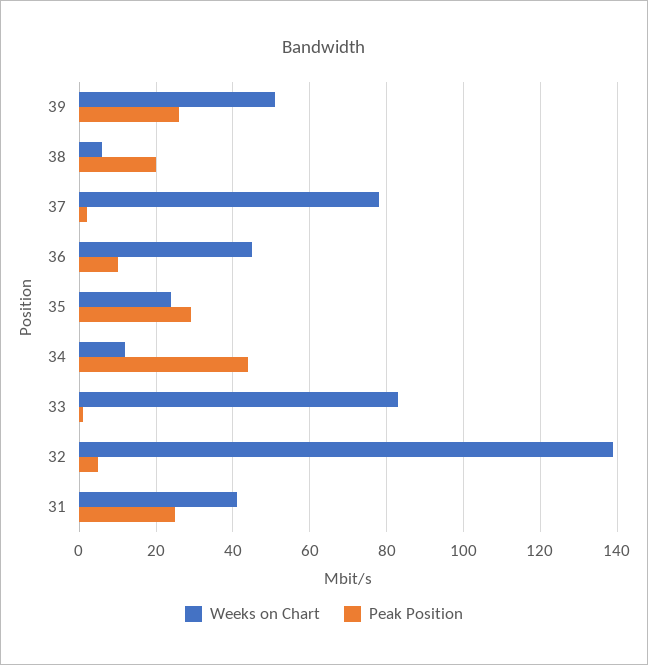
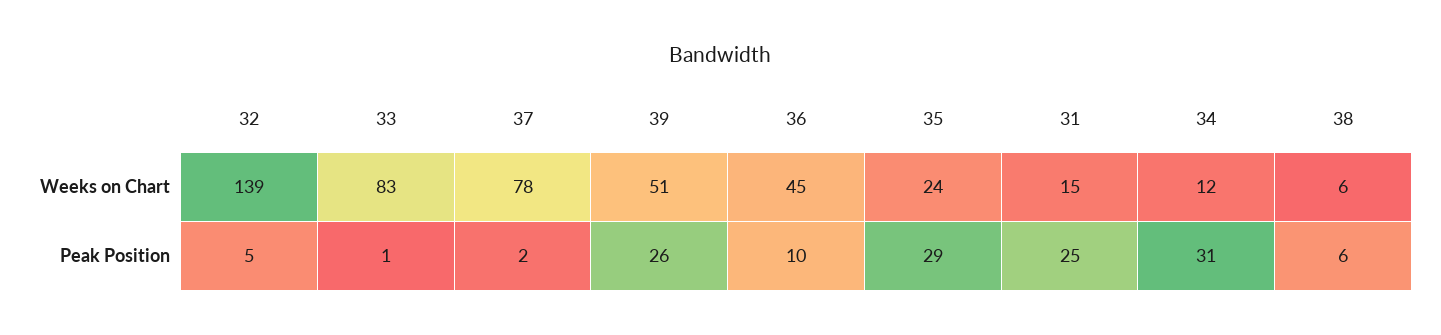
Peak Position, 38: 20 -> 6
Peak Position, 34: 45 -> 31
Weeks on Chart, 31: 40 -> 15

